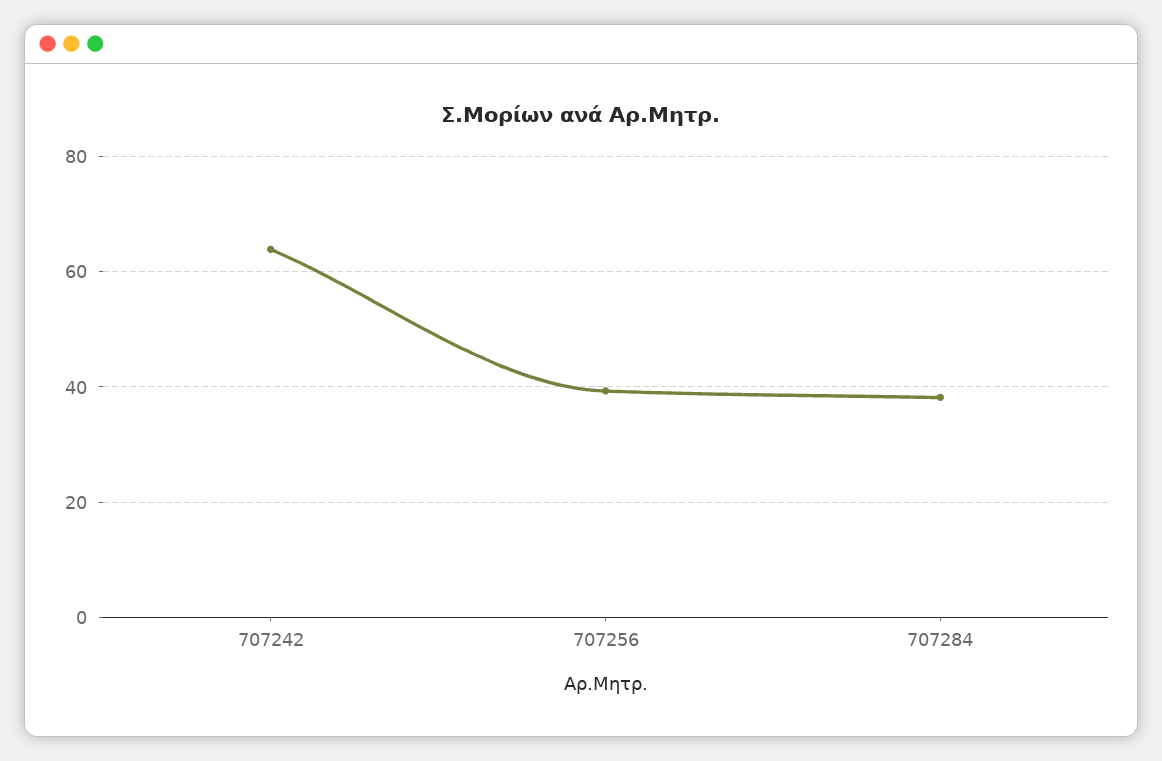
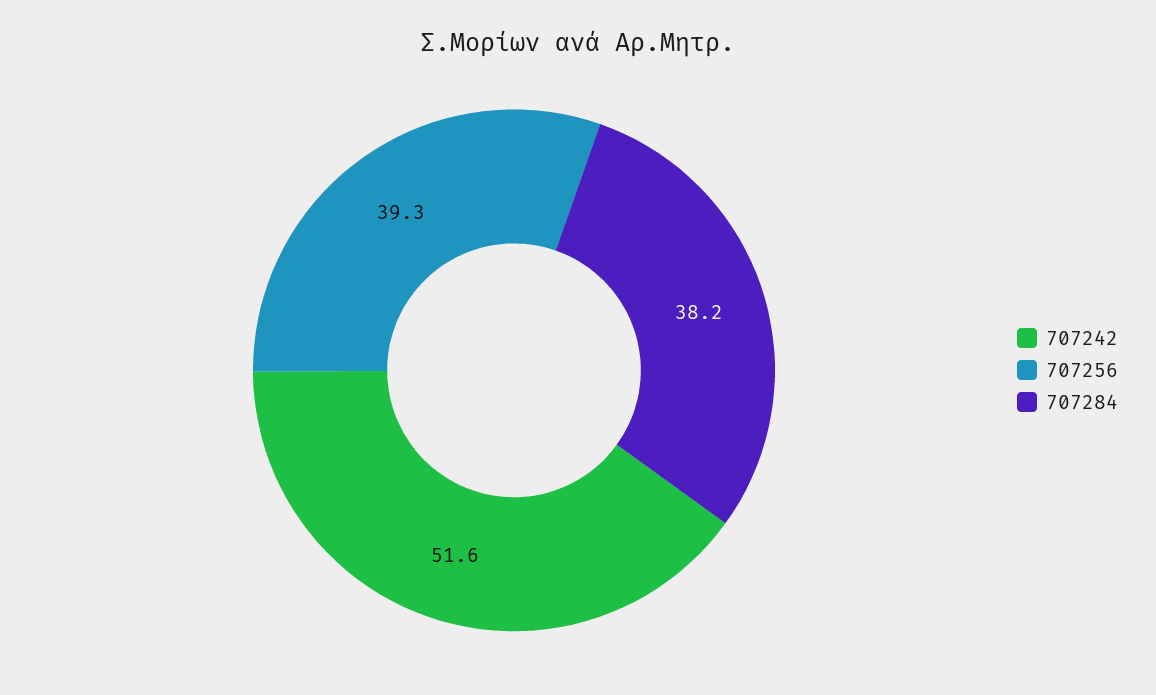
707242: 64 -> 51.6

